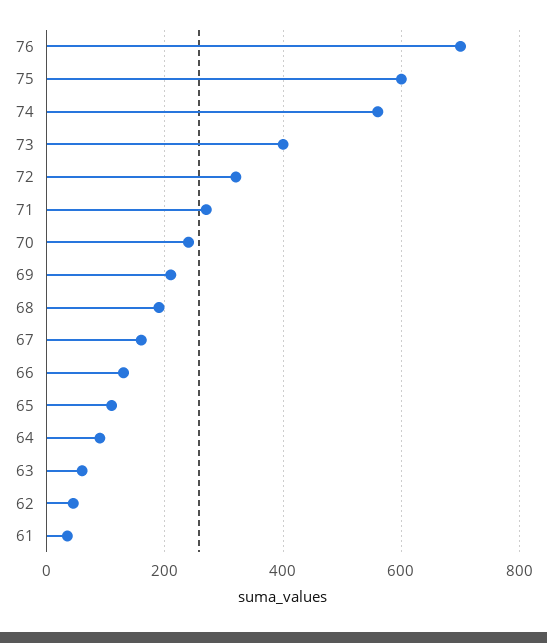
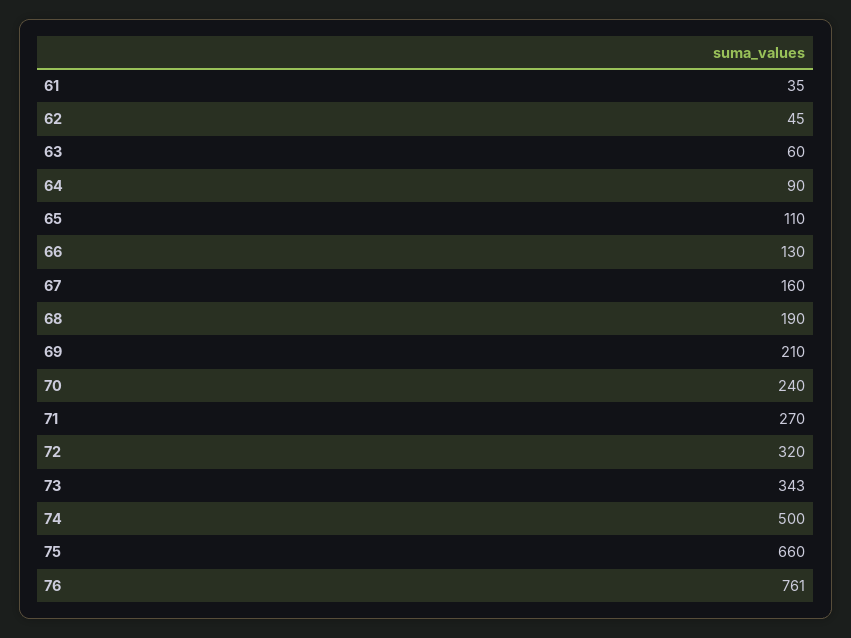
76: 700 -> 761
75: 600 -> 660
74: 560 -> 500
73: 400 -> 343

